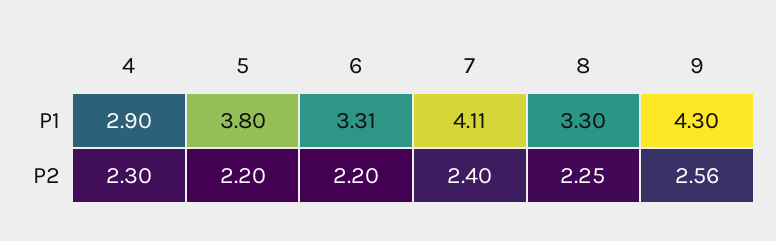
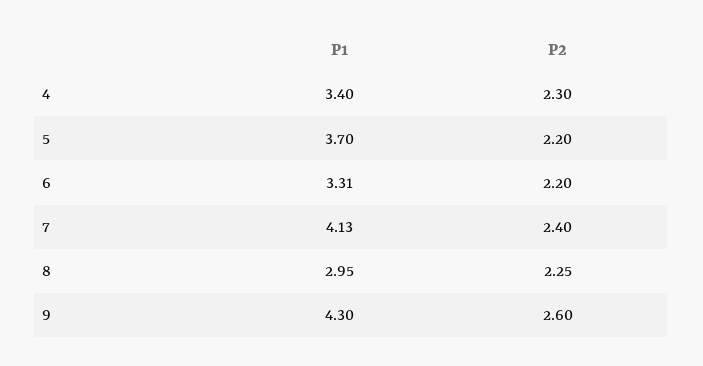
4, P1: 2.9 -> 3.4
5, P1: 3.8 -> 3.7
7, P1: 4.11 -> 4.13
8, P1: 3.3 -> 2.95
9, P2: 2.56 -> 2.6

